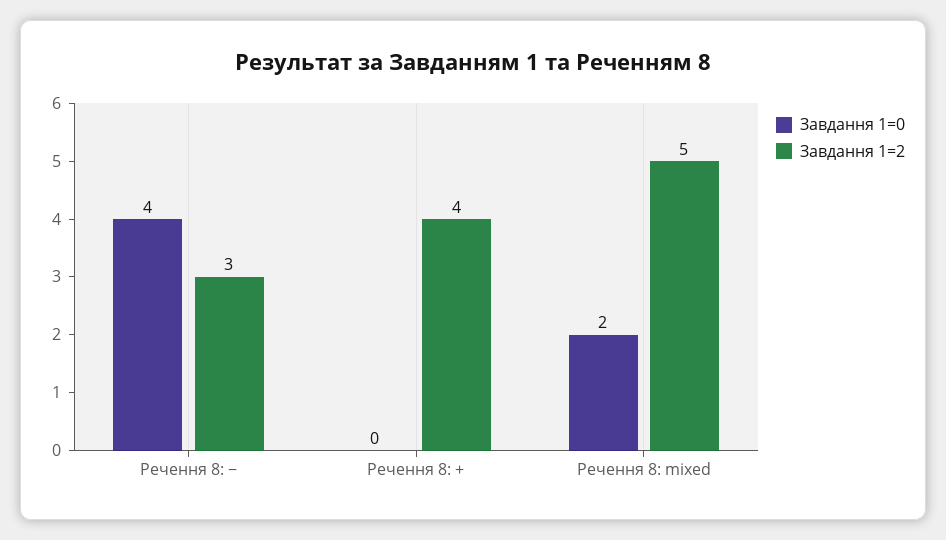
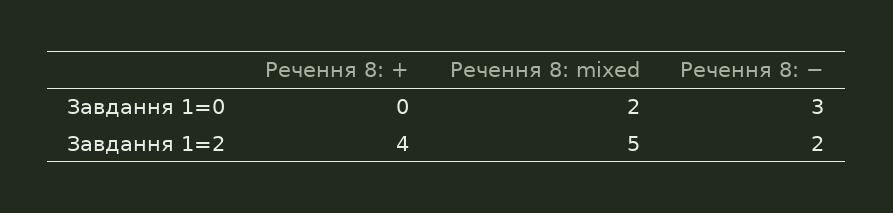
Завдання 1=0, Речення 8: −: 4 -> 3
Завдання 1=2, Речення 8: −: 3 -> 2

